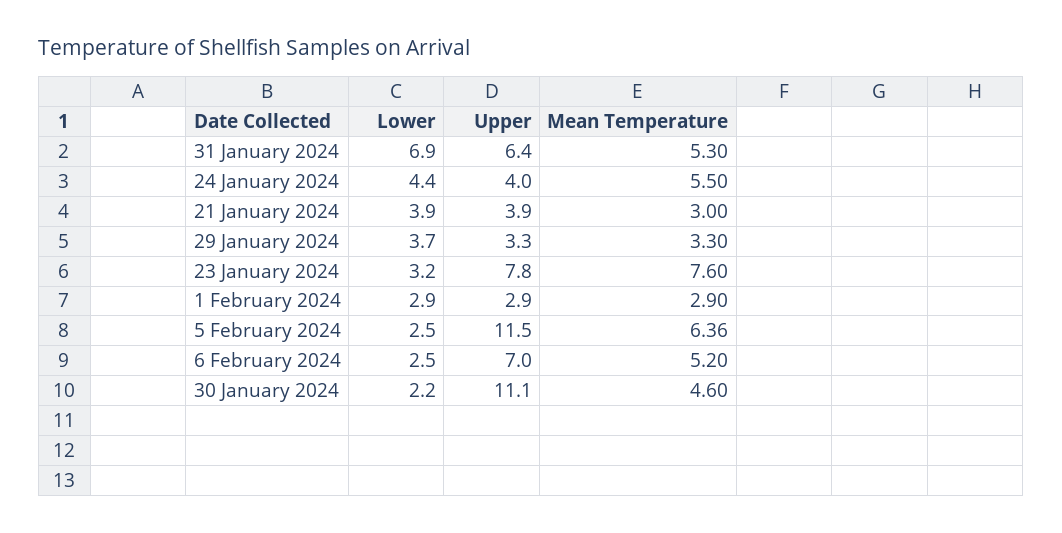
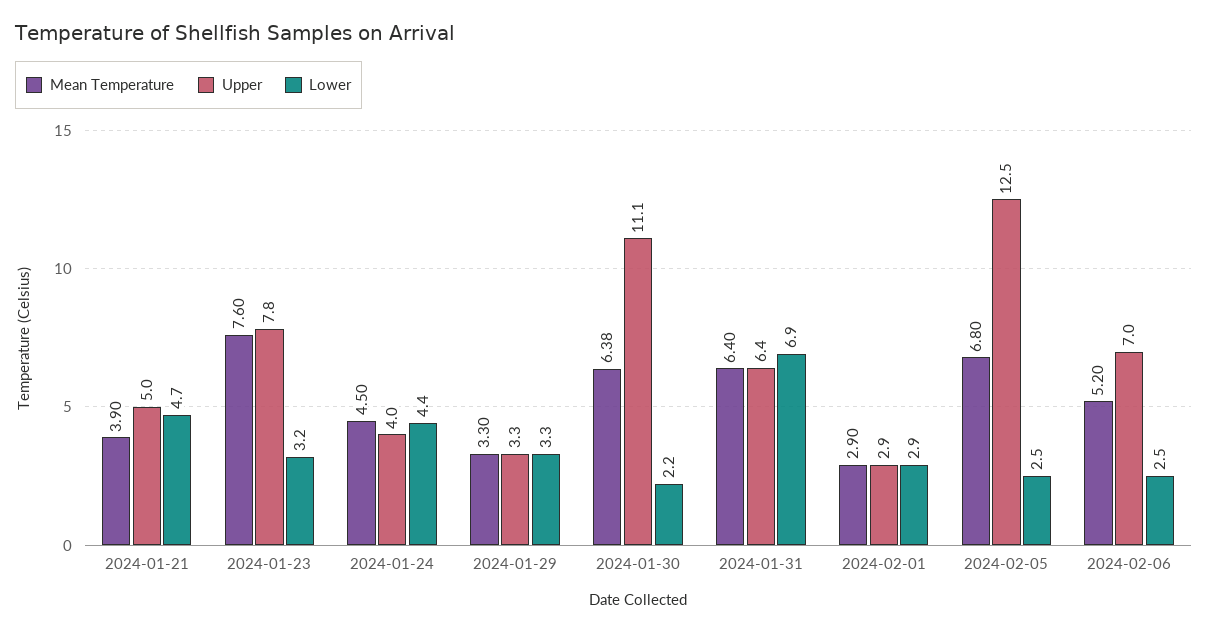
Mean Temperature, 31 January 2024: 5.3 -> 6.4
Mean Temperature, 24 January 2024: 5.5 -> 4.5
Lower, 21 January 2024: 3.9 -> 4.7
Upper, 21 January 2024: 3.9 -> 5
Mean Temperature, 21 January 2024: 3 -> 3.9
Lower, 29 January 2024: 3.7 -> 3.3
Upper, 5 February 2024: 11.5 -> 12.5
Mean Temperature, 5 February 2024: 6.36 -> 6.8
Mean Temperature, 30 January 2024: 4.6 -> 6.38

